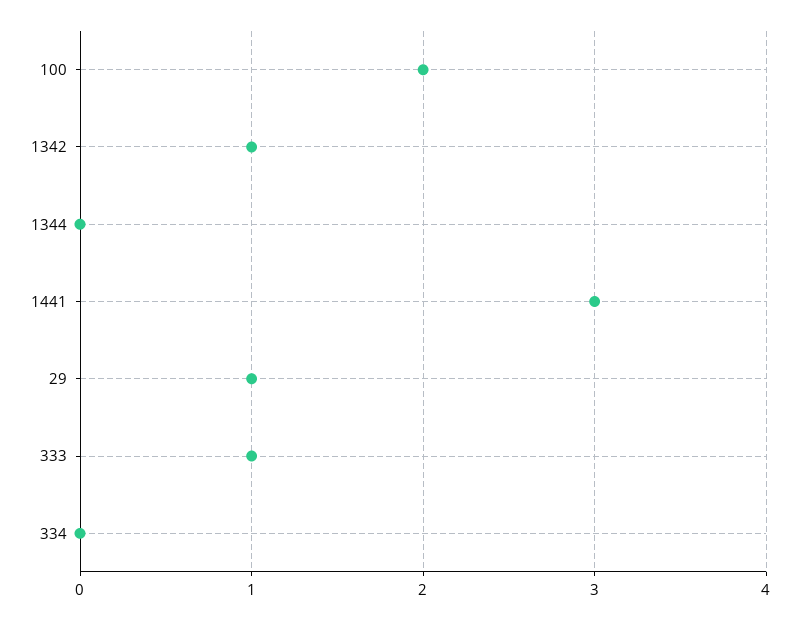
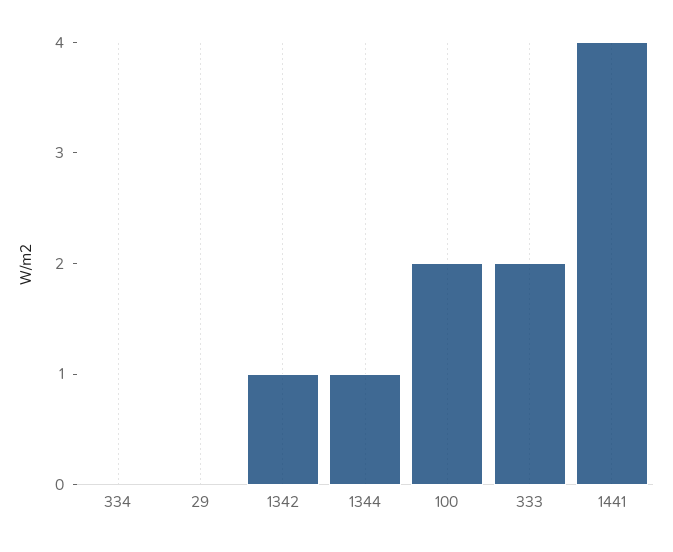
1344: 0 -> 1
1441: 3 -> 4
29: 1 -> 0
333: 1 -> 2

